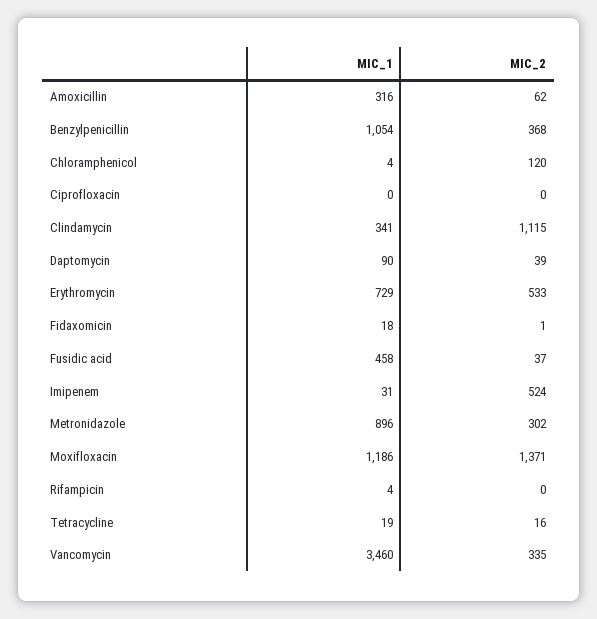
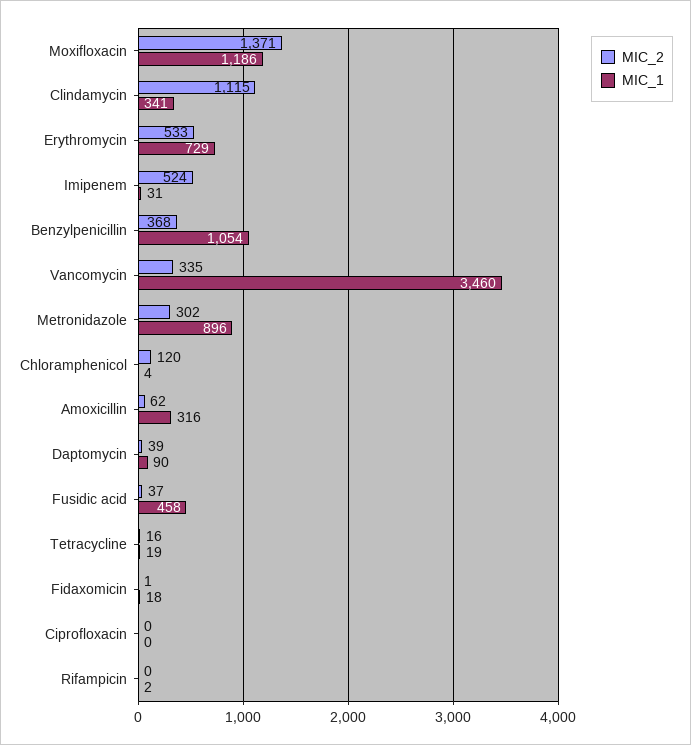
MIC_1, Rifampicin: 4 -> 2

